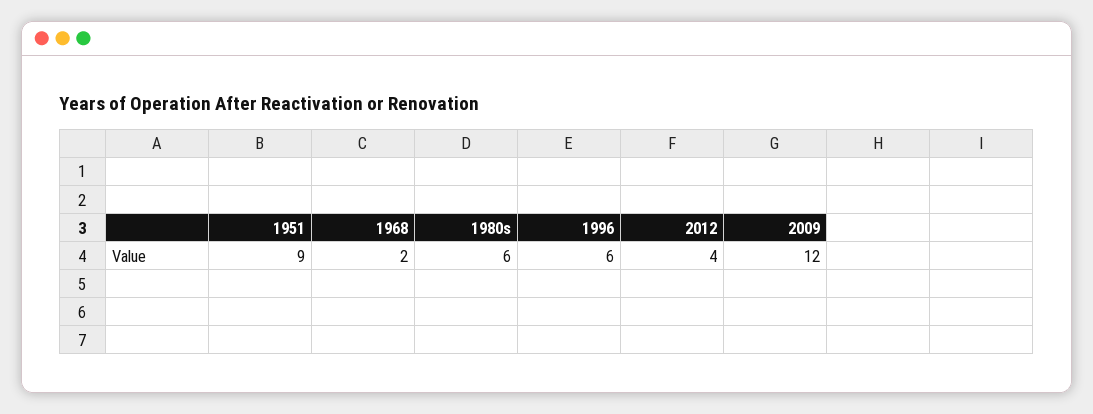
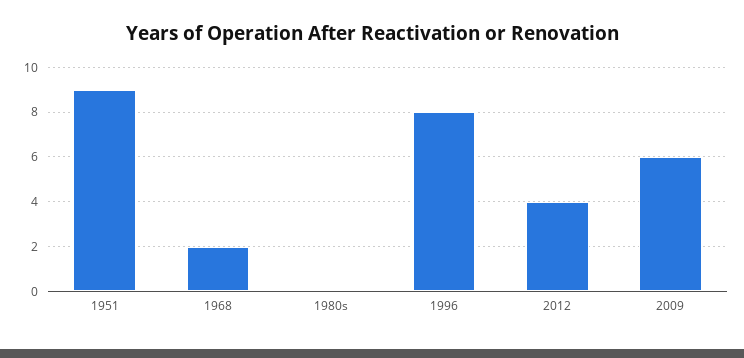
1980s: 6 -> 0
1996: 6 -> 8
2009: 12 -> 6

